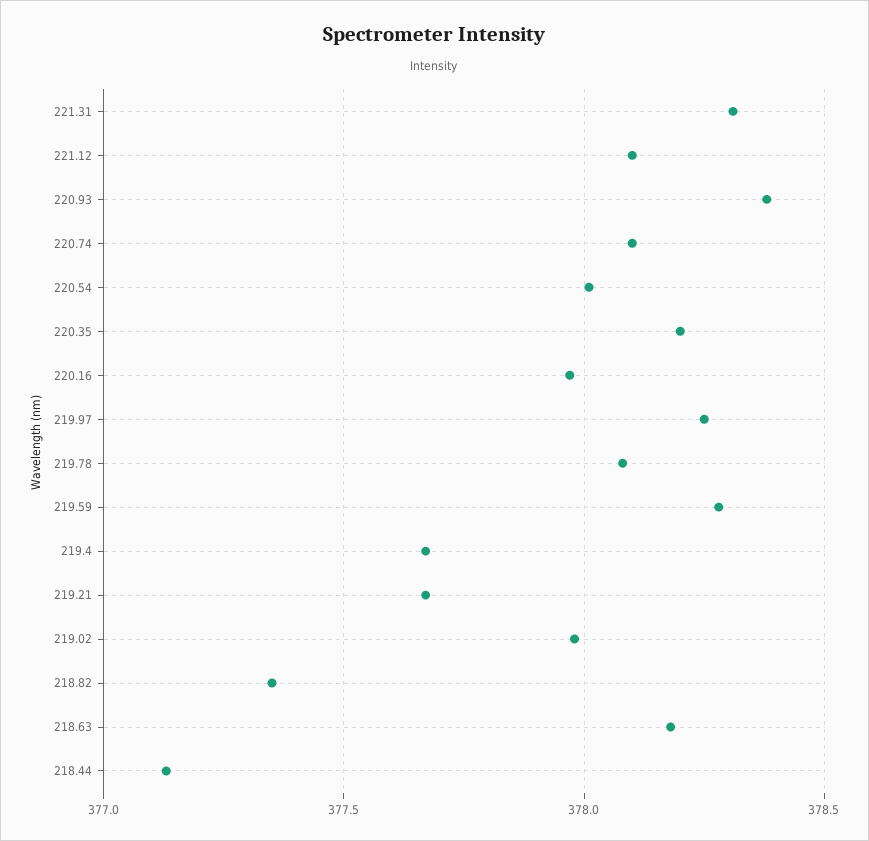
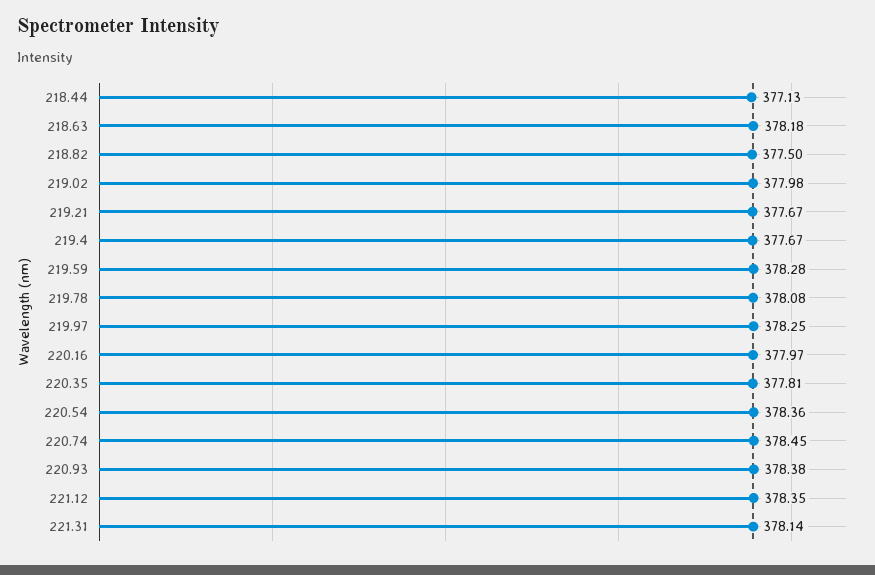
221.31: 378.3 -> 378.14
221.12: 378.1 -> 378.35
220.74: 378.1 -> 378.45
220.54: 378 -> 378.36
220.35: 378.2 -> 377.81
218.82: 377.35 -> 377.5

